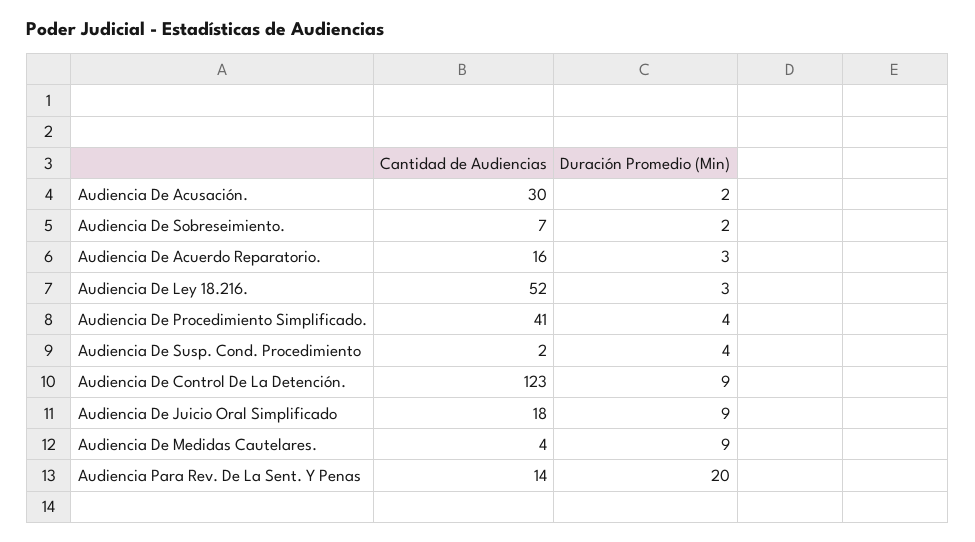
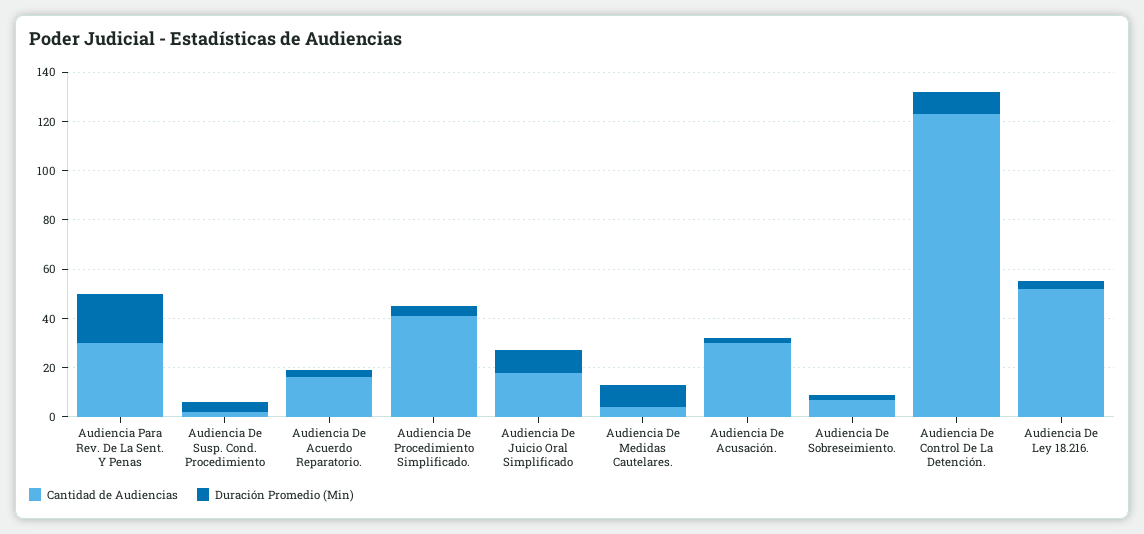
Cantidad de Audiencias, Audiencia Para Rev. De La Sent. Y Penas: 14 -> 30

